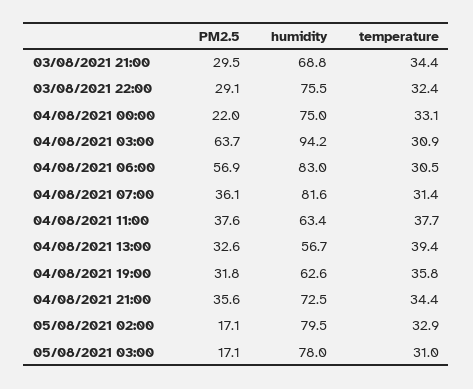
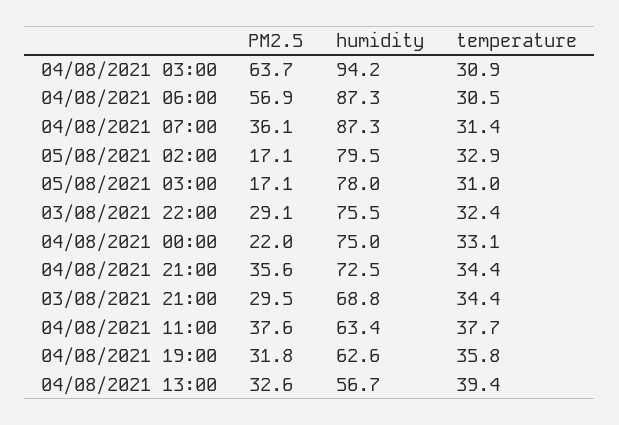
humidity, 04/08/2021 06:00: 83 -> 87.3
humidity, 04/08/2021 07:00: 81.6 -> 87.3

